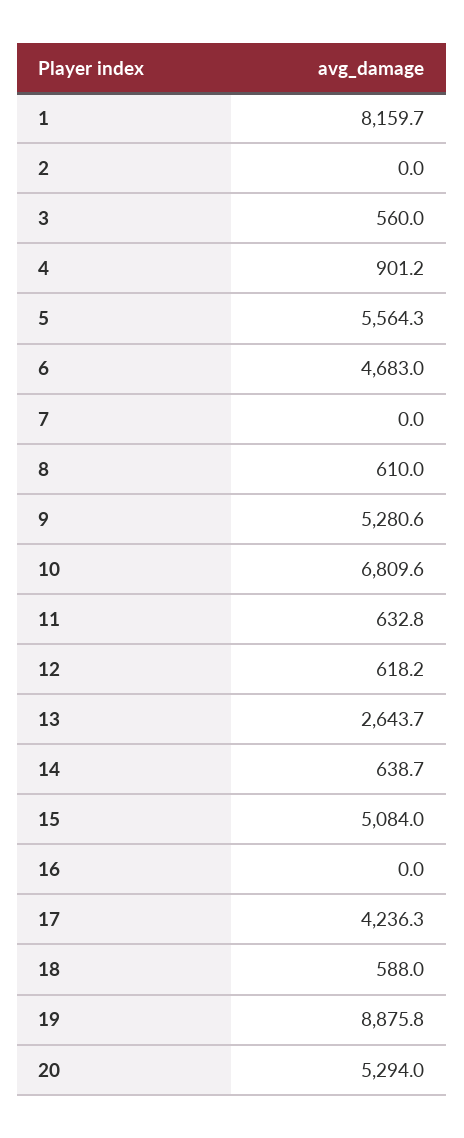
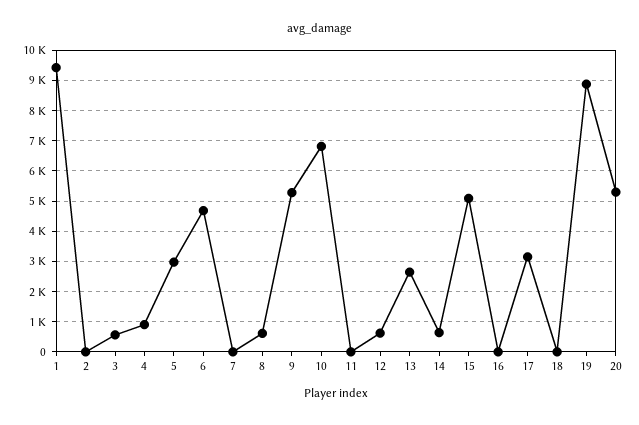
1: 8159.7 -> 9400
5: 5564.3 -> 3000
11: 632.8 -> 0
17: 4236.3 -> 3200
18: 588 -> 0

